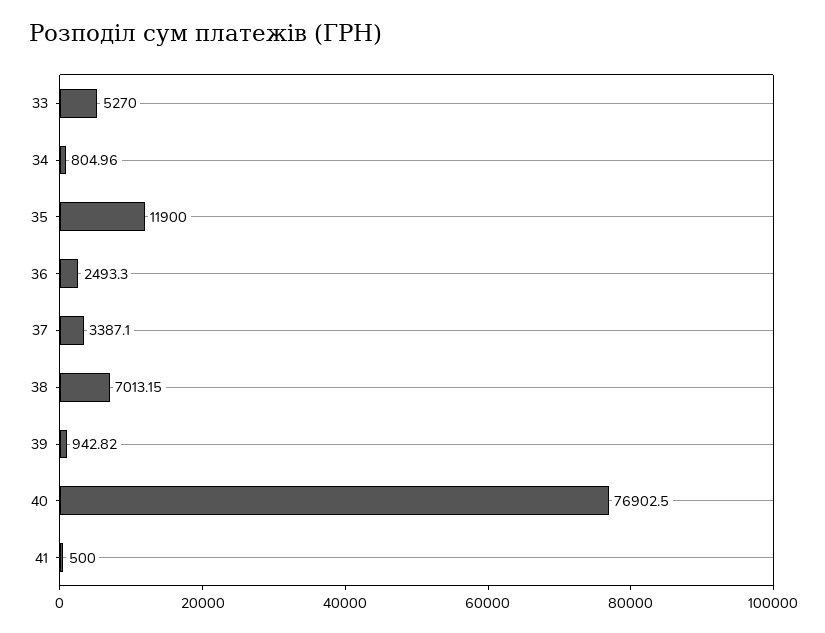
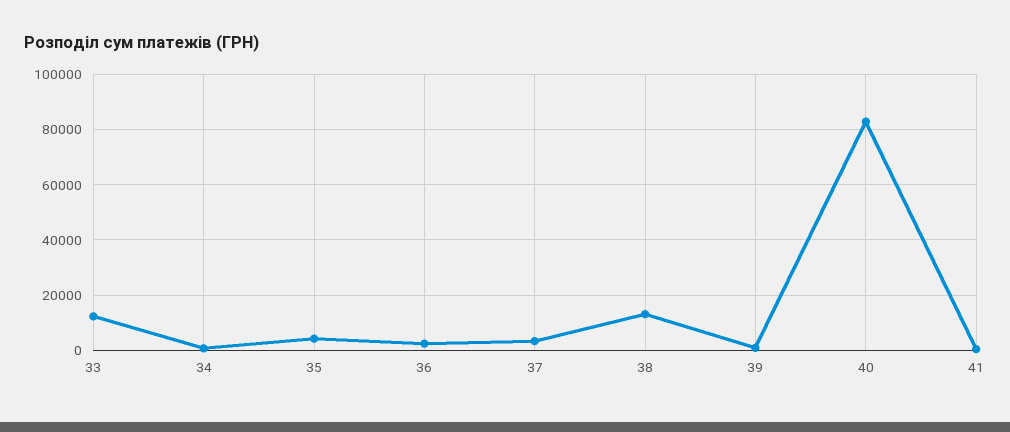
33: 5270 -> 12500
35: 11900 -> 5000
38: 7013.15 -> 12500
40: 76902.5 -> 82500

